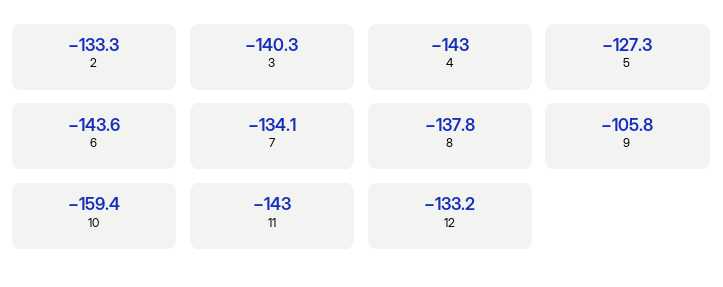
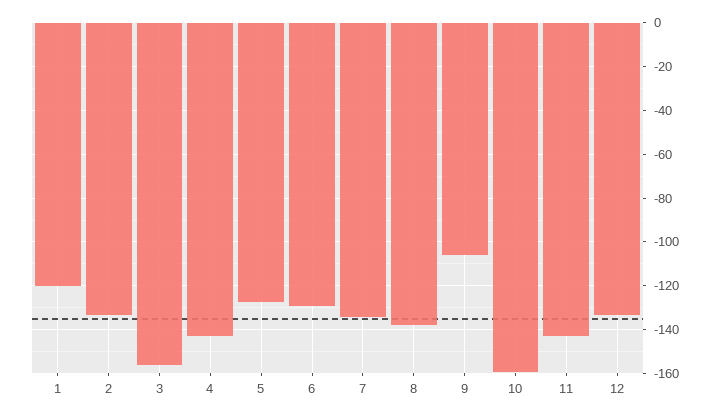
3: -140.3 -> -155
6: -143.6 -> -130
1: none -> -120

